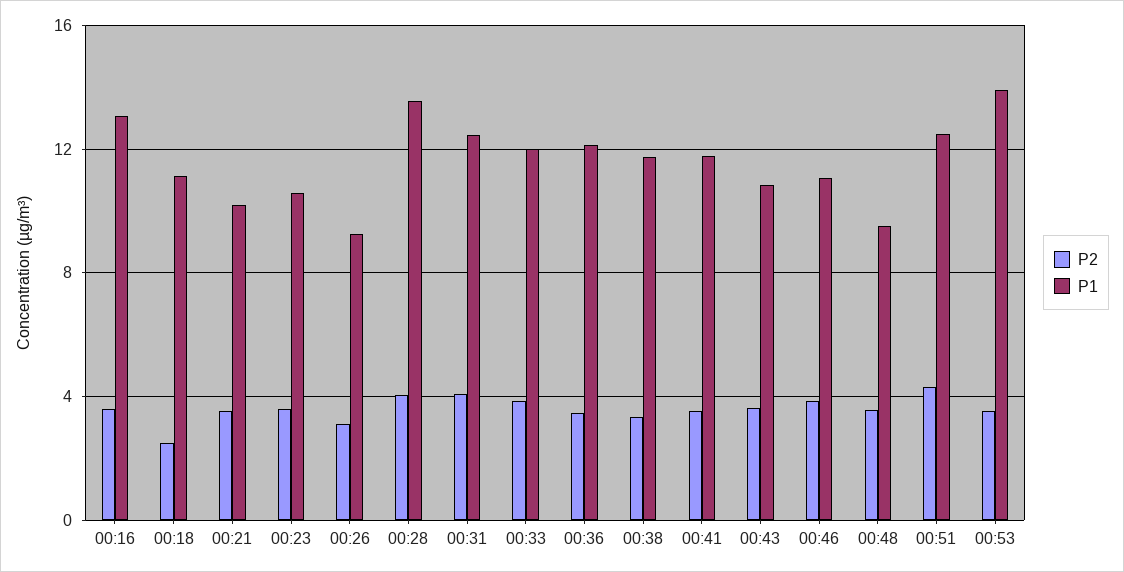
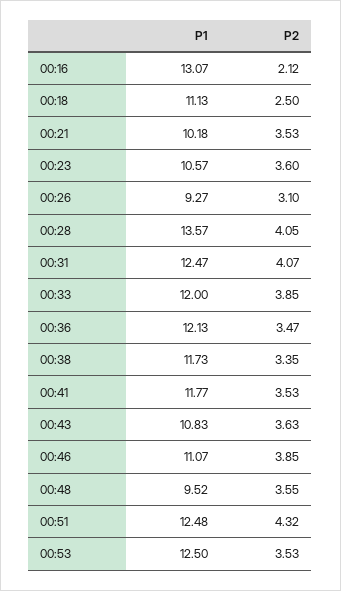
P2, 00:16: 3.5 -> 2.12
P1, 00:53: 14 -> 12.5

